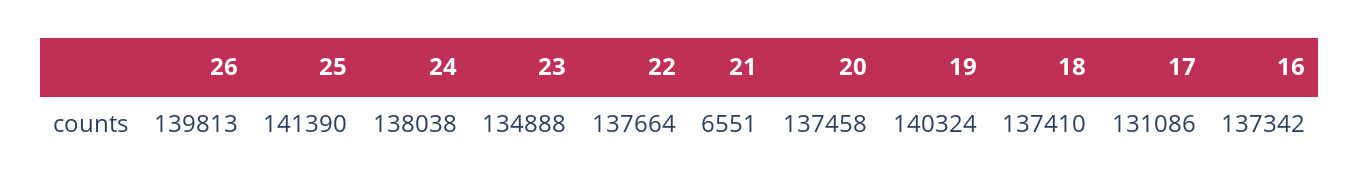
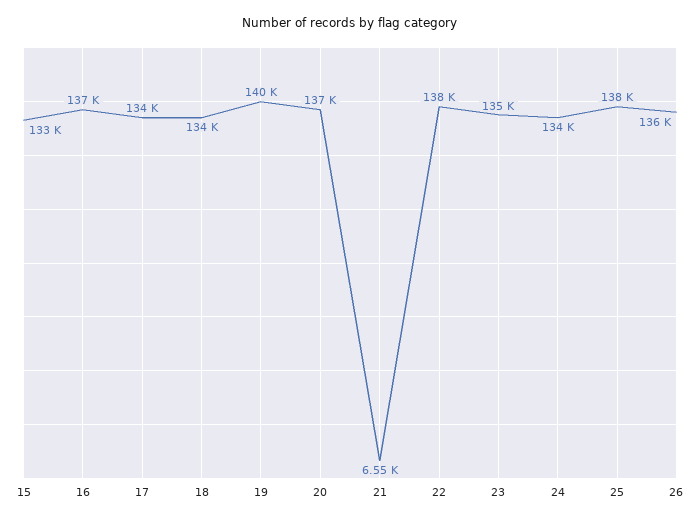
26: 139813 -> 136000
25: 141390 -> 138000
24: 138038 -> 134000
18: 137410 -> 134000
17: 131086 -> 134000
15: none -> 133000

